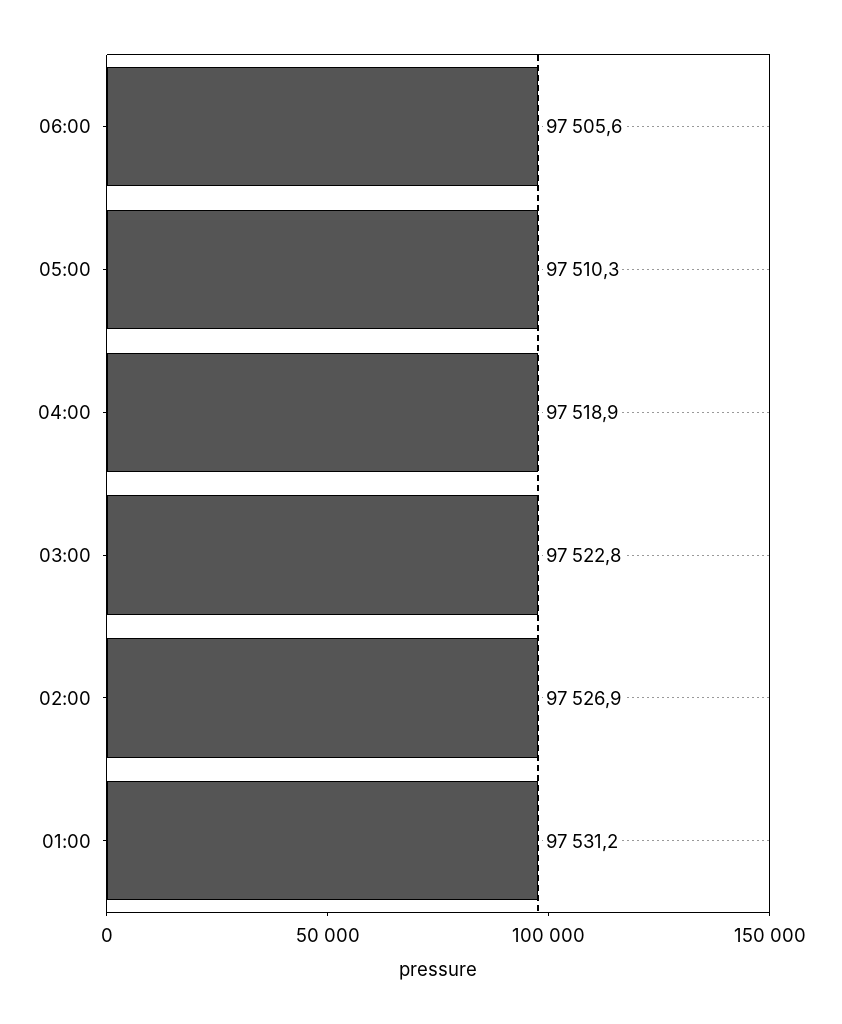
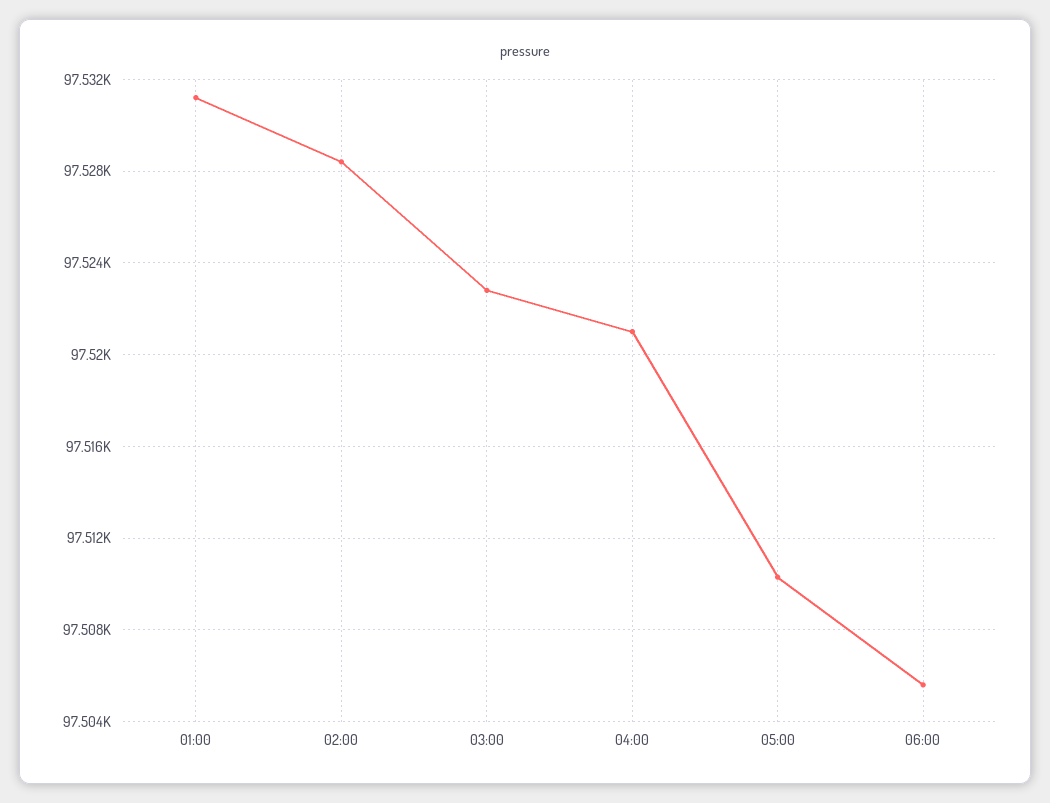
04:00: 97518.9 -> 97521
02:00: 97526.9 -> 97528.5

